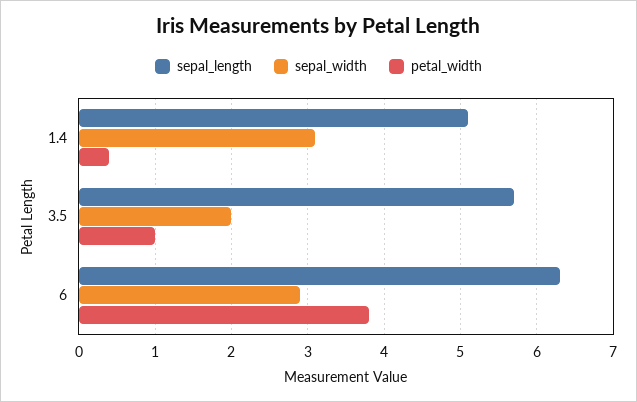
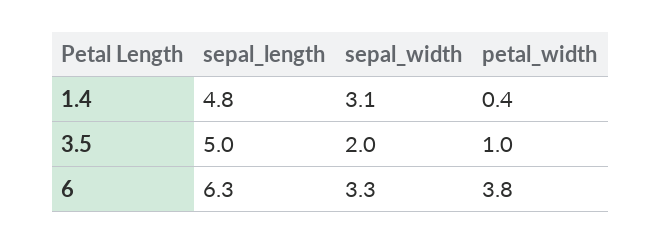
sepal_length, 1.4: 5.1 -> 4.8
sepal_length, 3.5: 5.7 -> 5
sepal_width, 6: 2.9 -> 3.3

